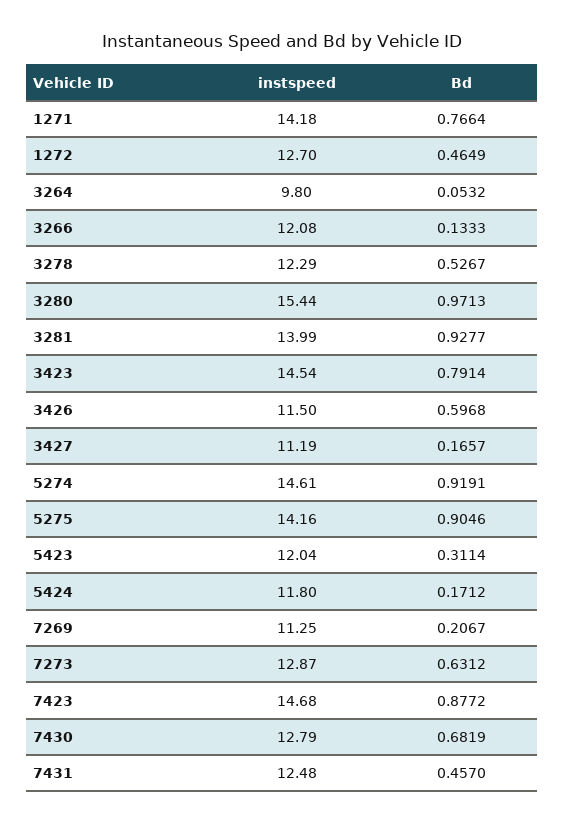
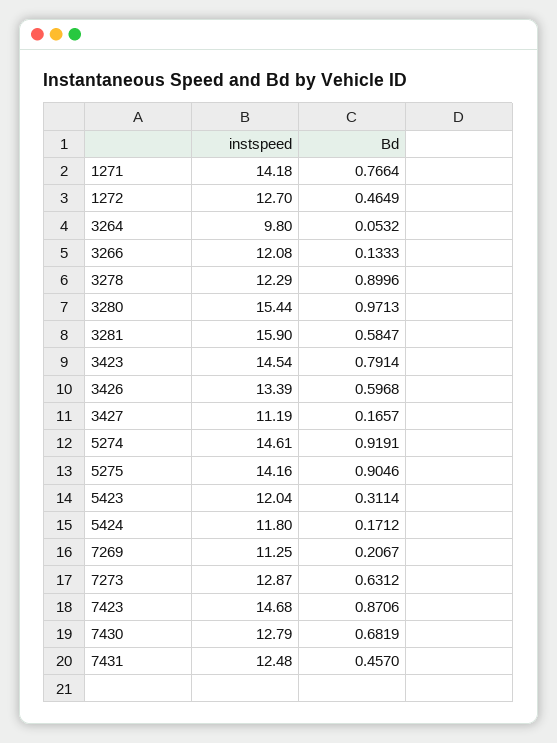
Bd, 3278: 0.5267 -> 0.8996
instspeed, 3281: 13.99 -> 15.9
Bd, 3281: 0.9277 -> 0.5847
instspeed, 3426: 11.5 -> 13.39
Bd, 7423: 0.8772 -> 0.8706

